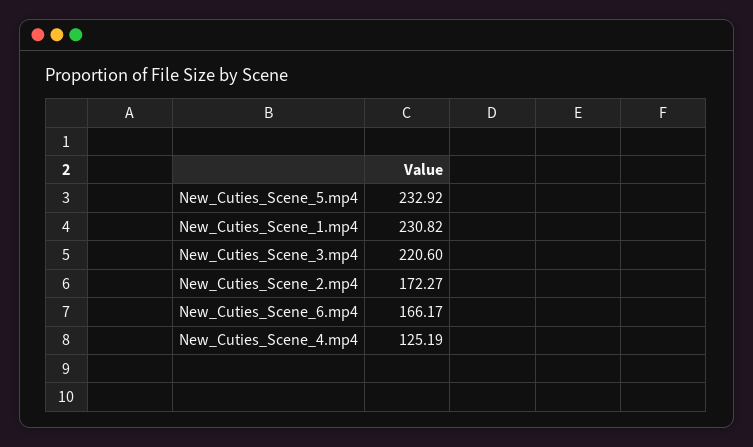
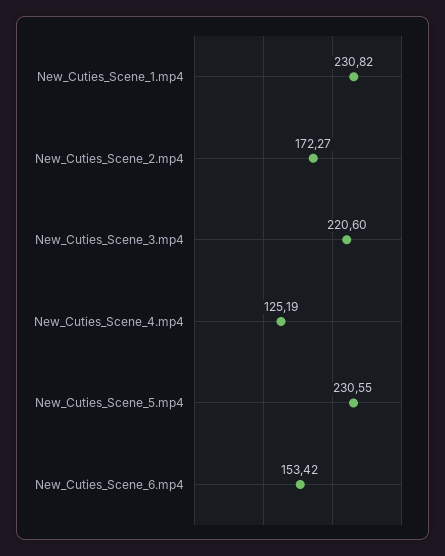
New_Cuties_Scene_5.mp4: 232.92 -> 230.55
New_Cuties_Scene_6.mp4: 166.17 -> 153.42

